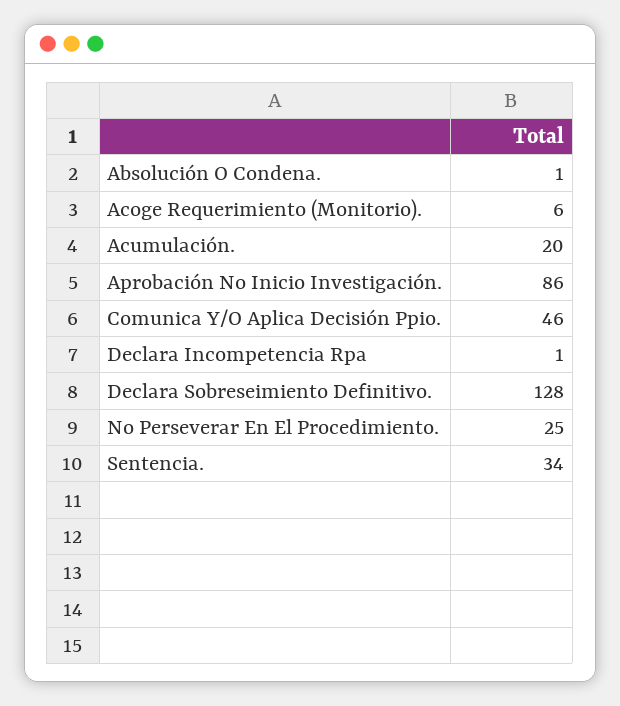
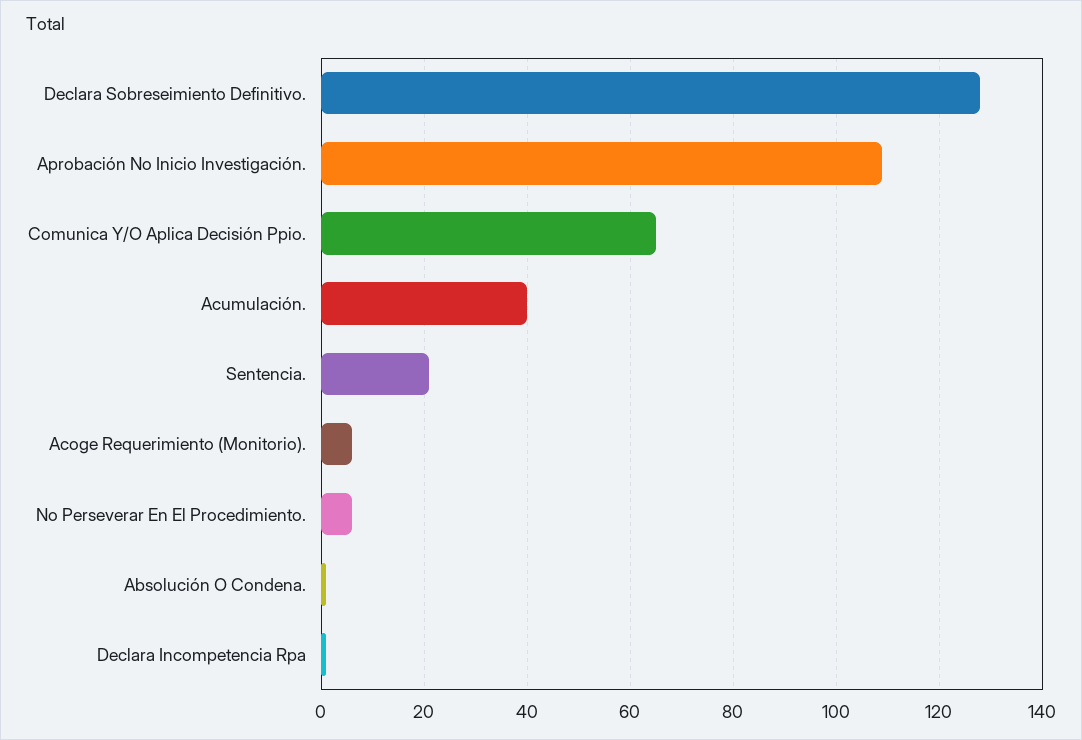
Acumulación.: 20 -> 40
Aprobación No Inicio Investigación.: 86 -> 110
Comunica Y/O Aplica Decisión Ppio.: 46 -> 65
No Perseverar En El Procedimiento.: 25 -> 5
Sentencia.: 34 -> 20

